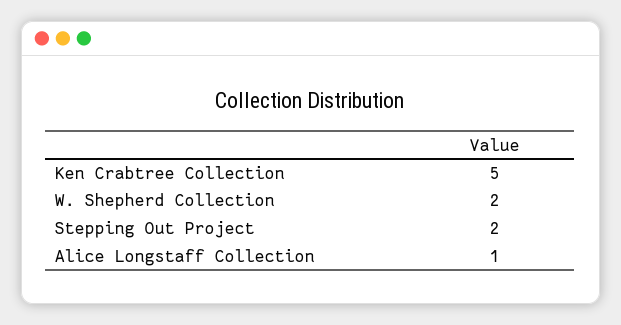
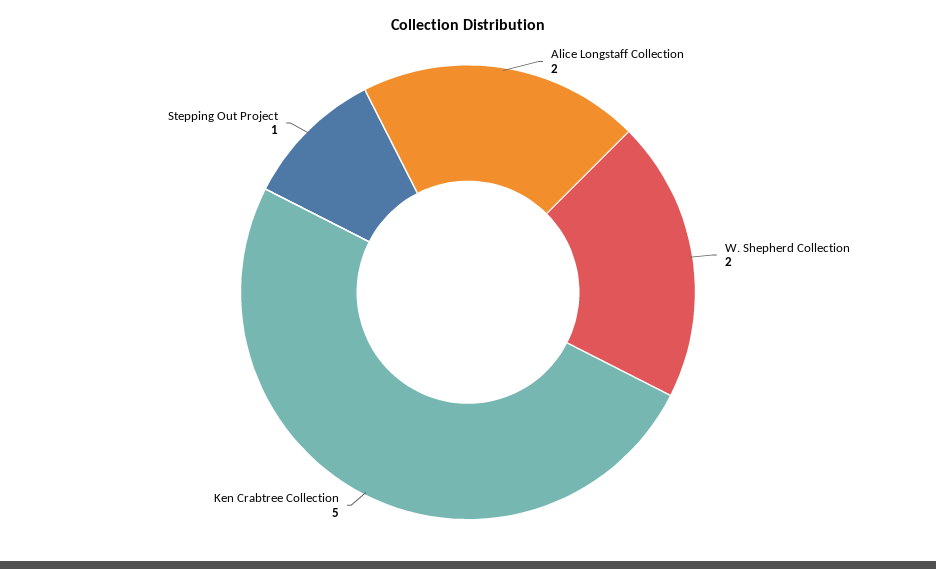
Stepping Out Project: 2 -> 1
Alice Longstaff Collection: 1 -> 2

